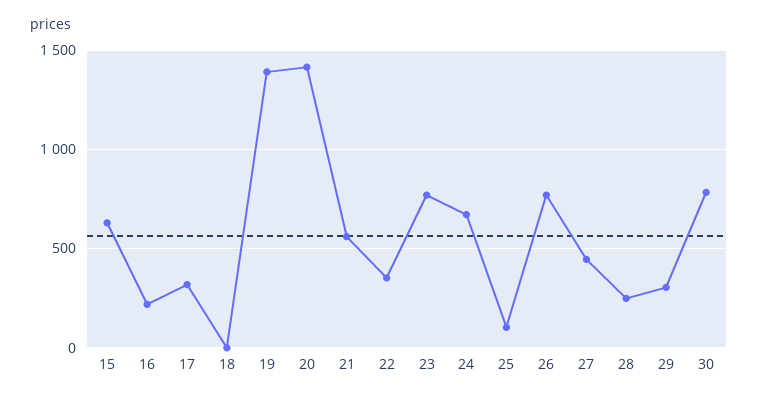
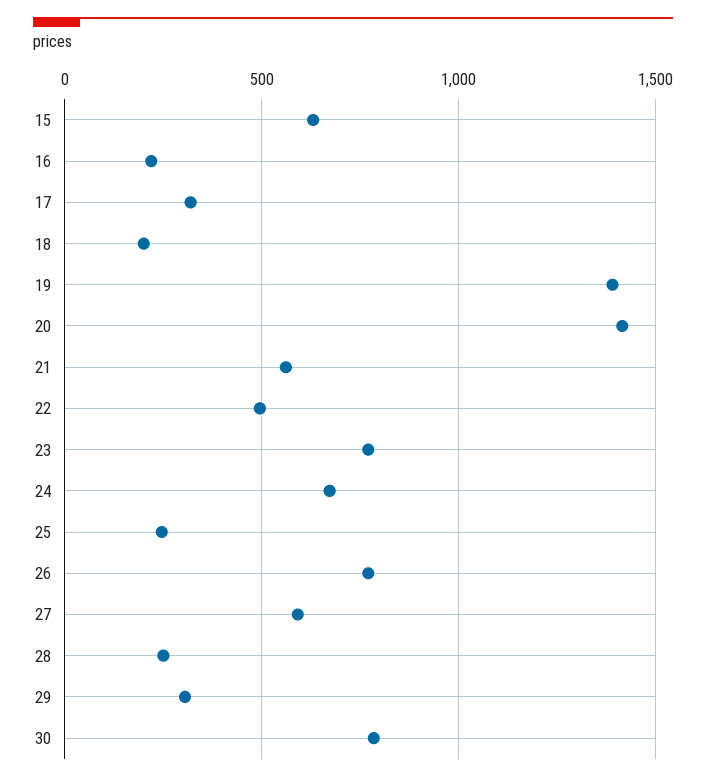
18: 0 -> 200
22: 350 -> 500
25: 100 -> 250
27: 450 -> 600

